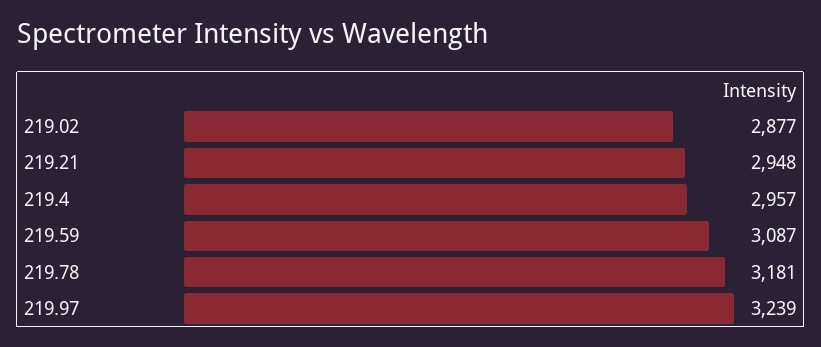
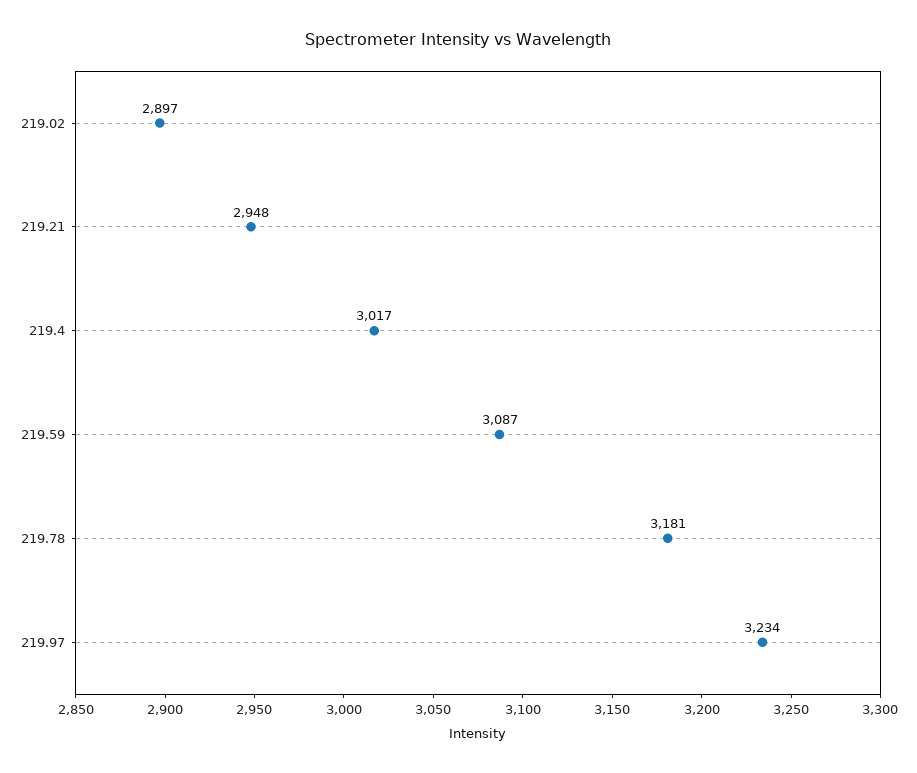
219.02: 2877 -> 2897
219.4: 2957 -> 3017
219.97: 3239 -> 3234

